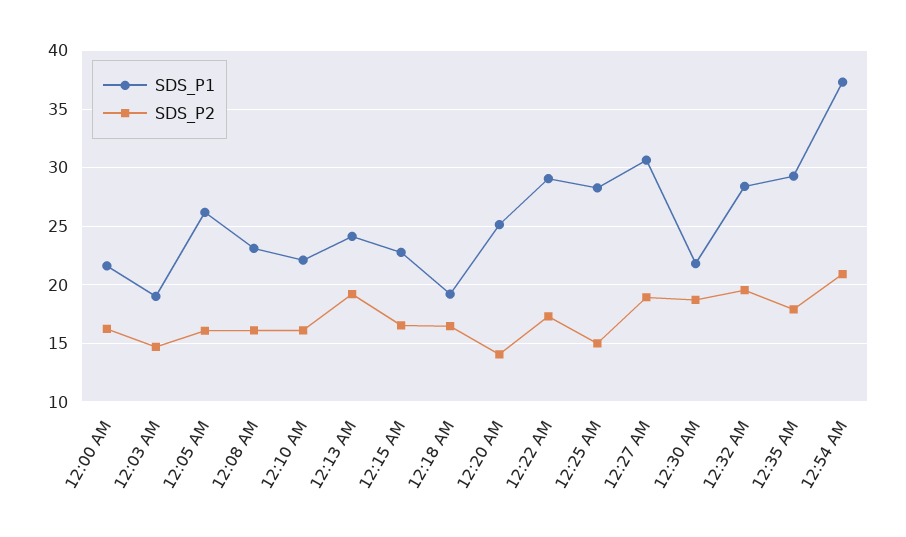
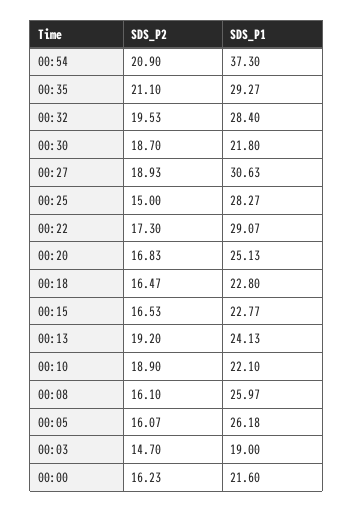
SDS_P1, 12:08 AM: 23 -> 25.97
SDS_P2, 12:10 AM: 16 -> 18.9
SDS_P1, 12:18 AM: 19 -> 22.8
SDS_P2, 12:20 AM: 14 -> 16.83
SDS_P2, 12:35 AM: 18 -> 21.1

